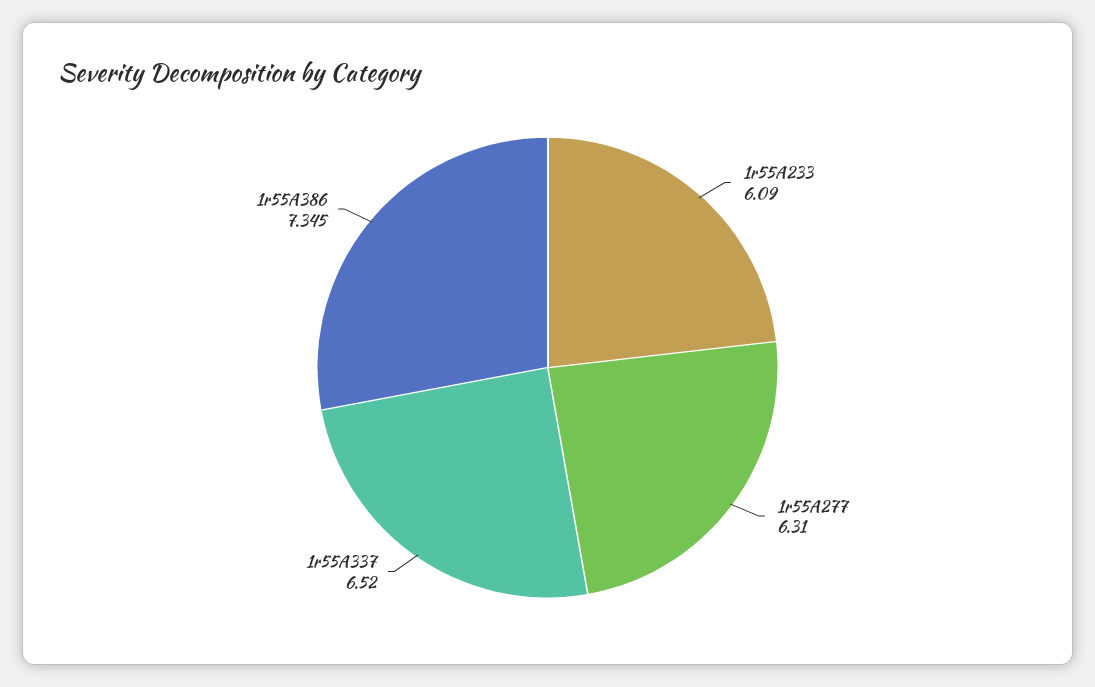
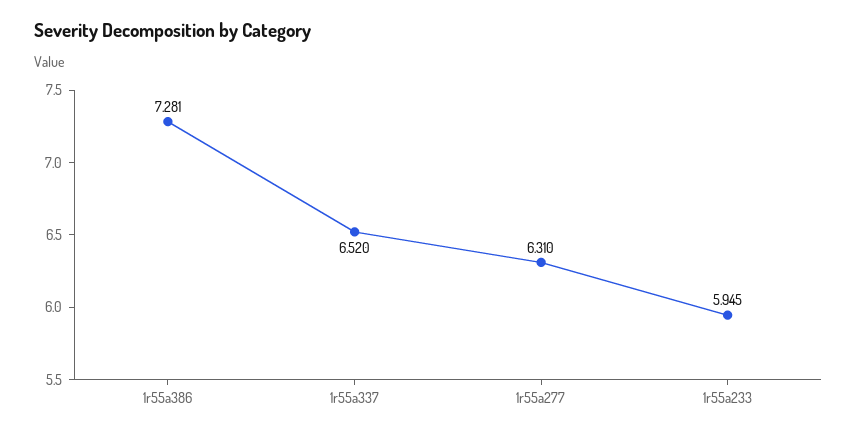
1r55A233: 6.09 -> 5.945
1r55A386: 7.345 -> 7.281

